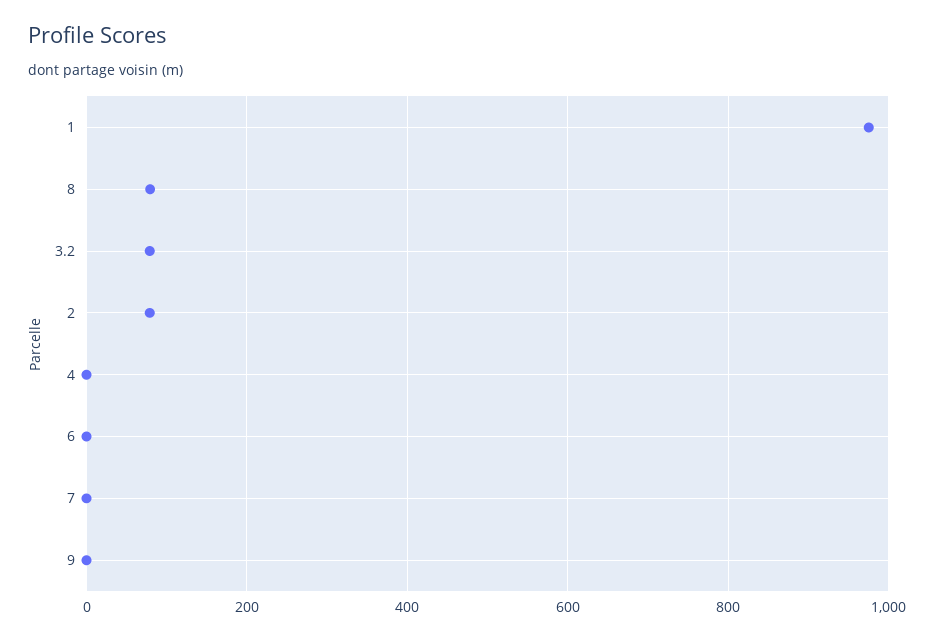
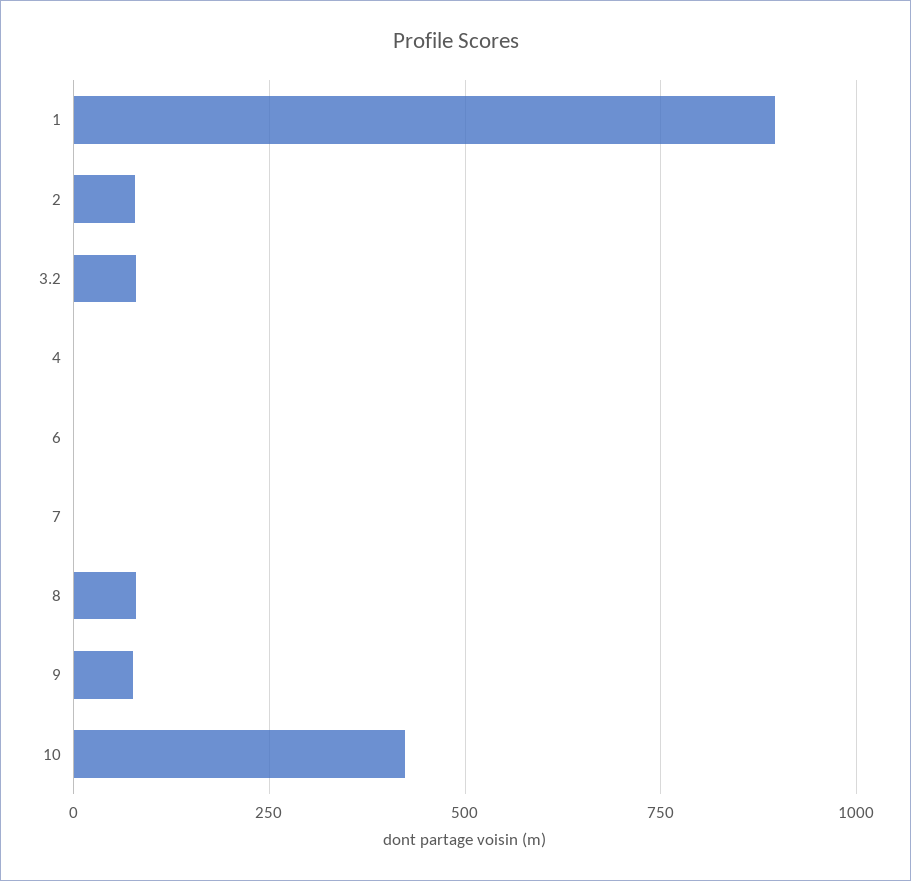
1: 980 -> 900
9: 0 -> 75
10: none -> 425

